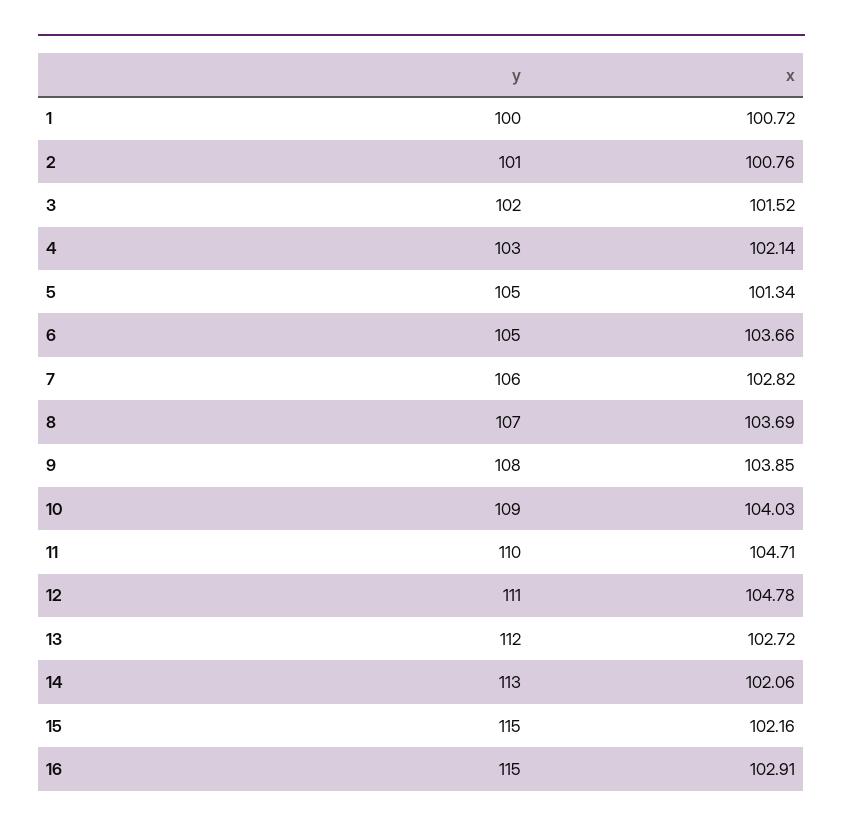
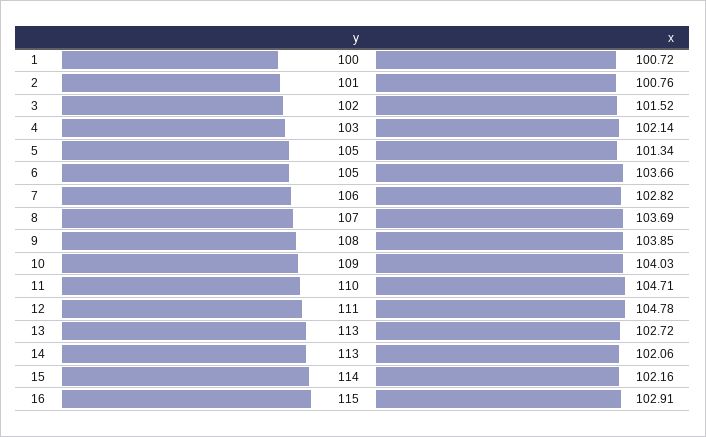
y, 13: 112 -> 113
y, 15: 115 -> 114

